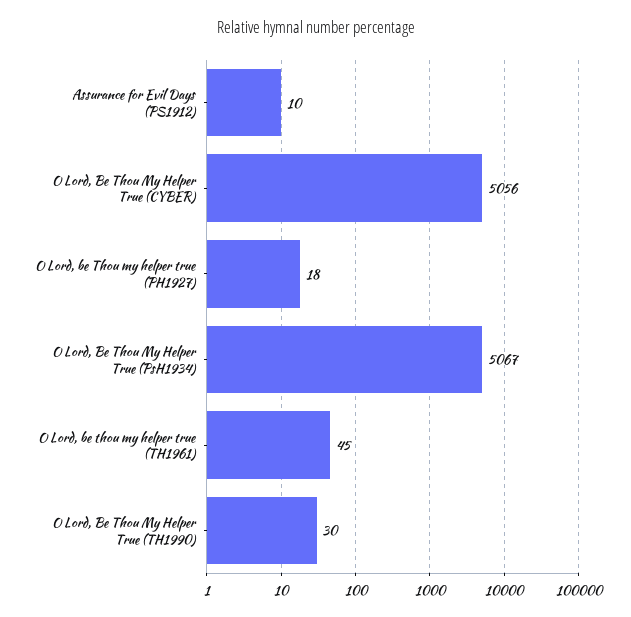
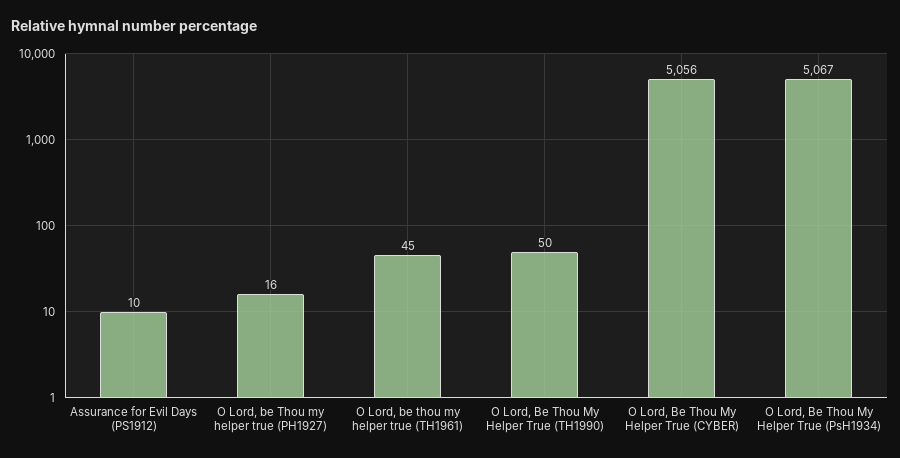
O Lord, be Thou my helper true (PH1927): 18 -> 16
O Lord, Be Thou My Helper True (TH1990): 30 -> 50

